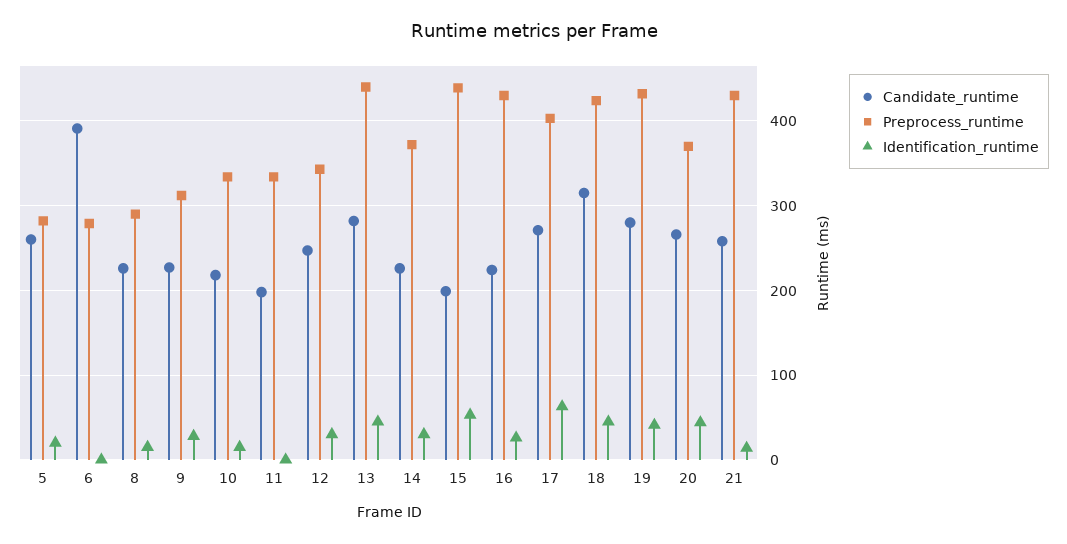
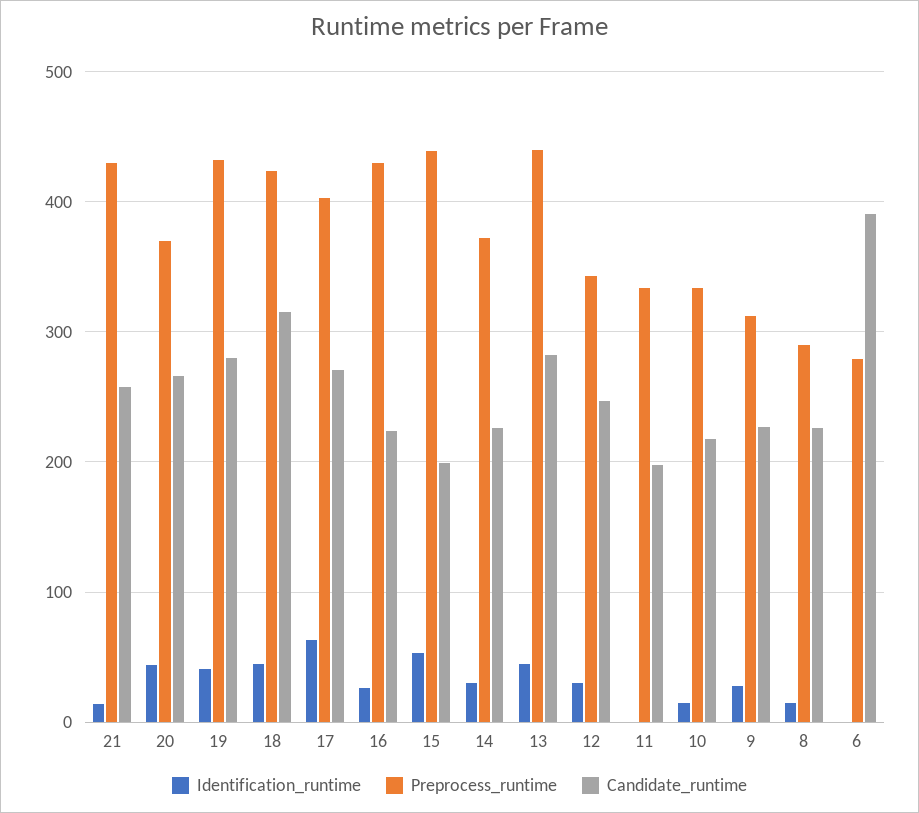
Candidate_runtime, 5: 260 -> none
Preprocess_runtime, 5: 280 -> none
Identification_runtime, 5: 20 -> none

